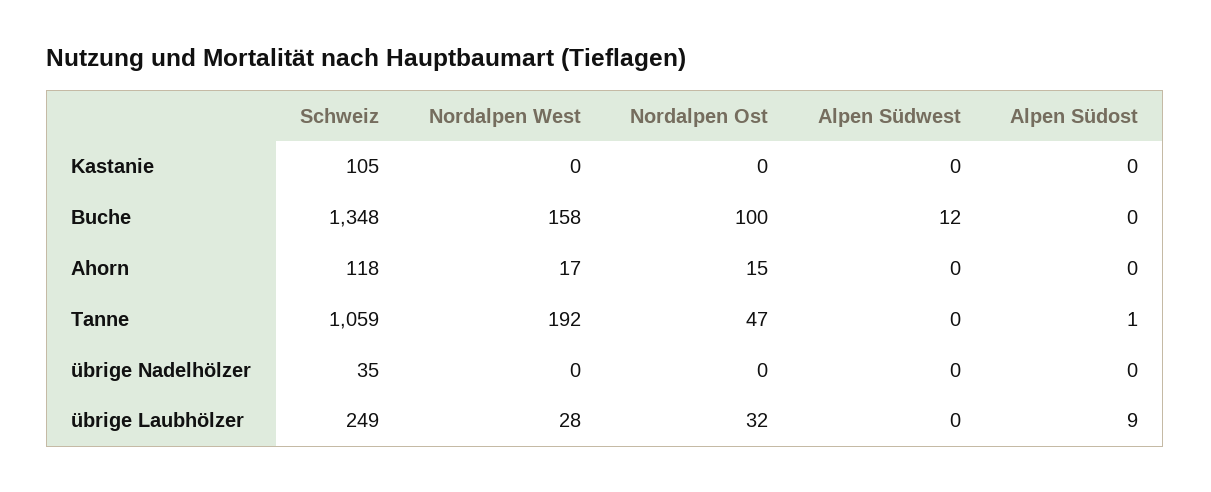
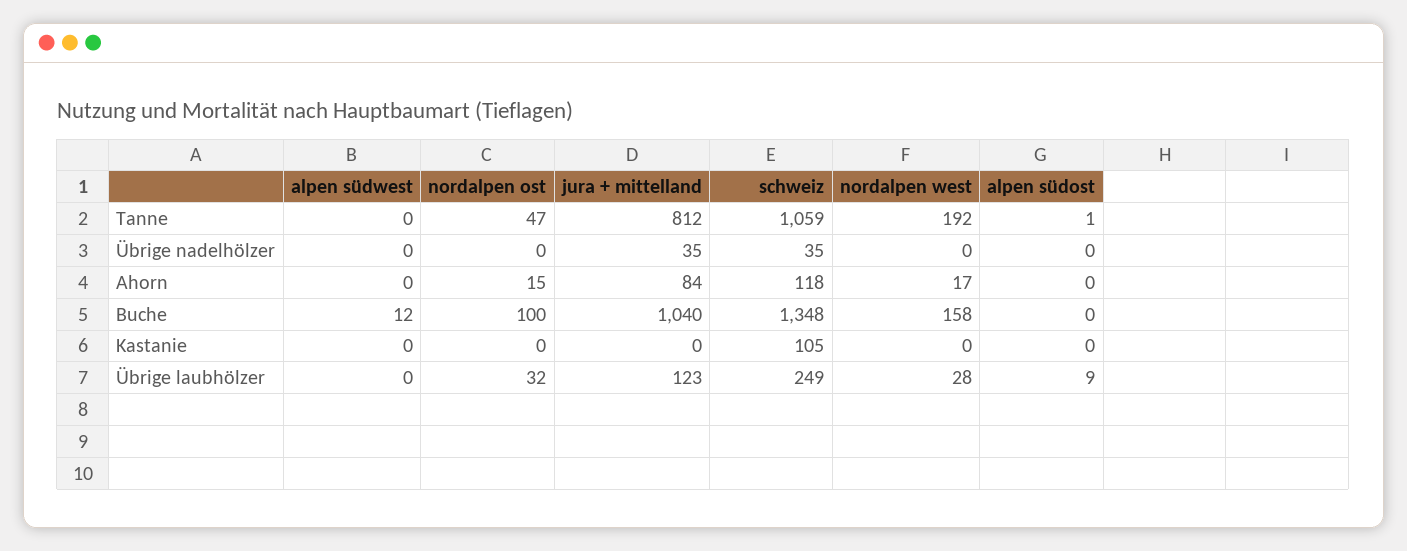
jura + mittelland, Tanne: none -> 812
jura + mittelland, übrige Nadelhölzer: none -> 35
jura + mittelland, Ahorn: none -> 84
jura + mittelland, Buche: none -> 1040
jura + mittelland, Kastanie: none -> 0
jura + mittelland, übrige Laubhölzer: none -> 123

